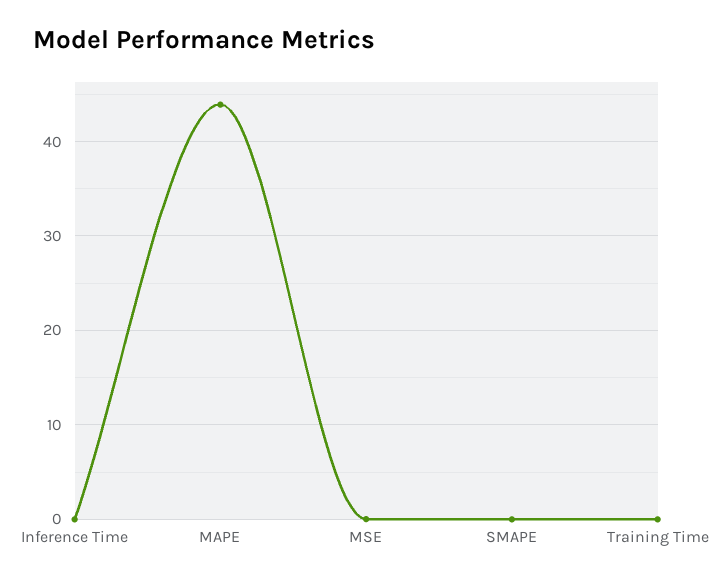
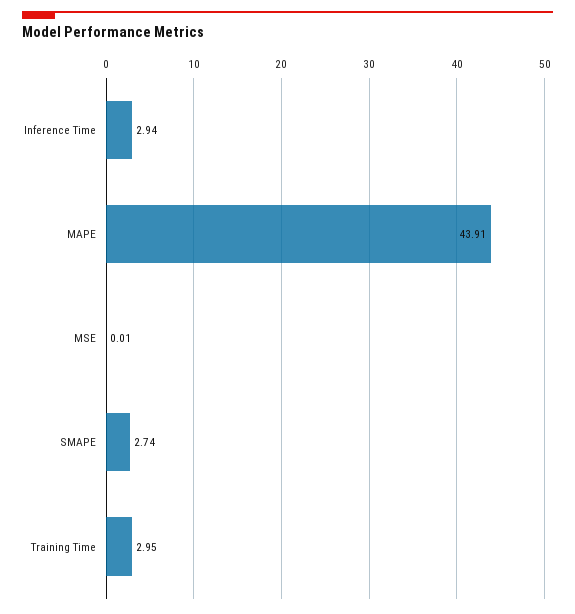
Inference Time: 0 -> 2.94
SMAPE: 0 -> 2.74
Training Time: 0 -> 2.95

